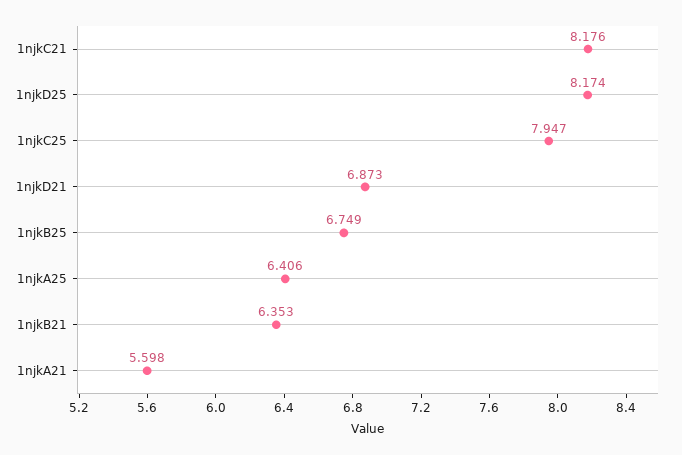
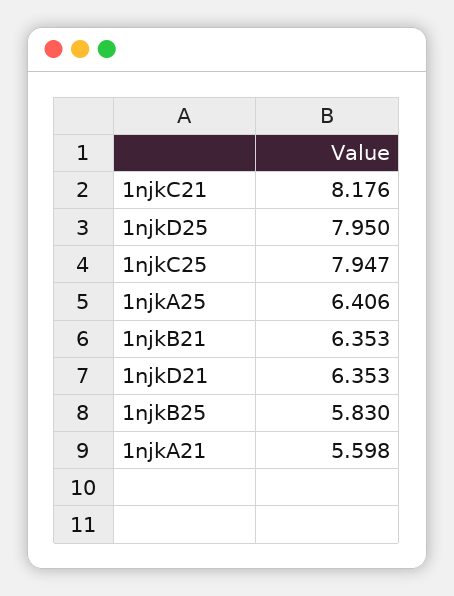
1njkD25: 8.174 -> 7.95
1njkD21: 6.873 -> 6.353
1njkB25: 6.749 -> 5.83

